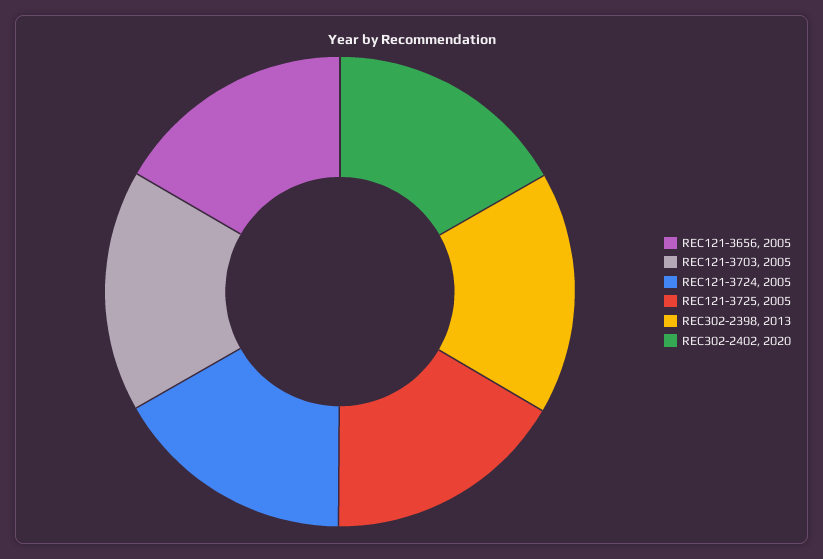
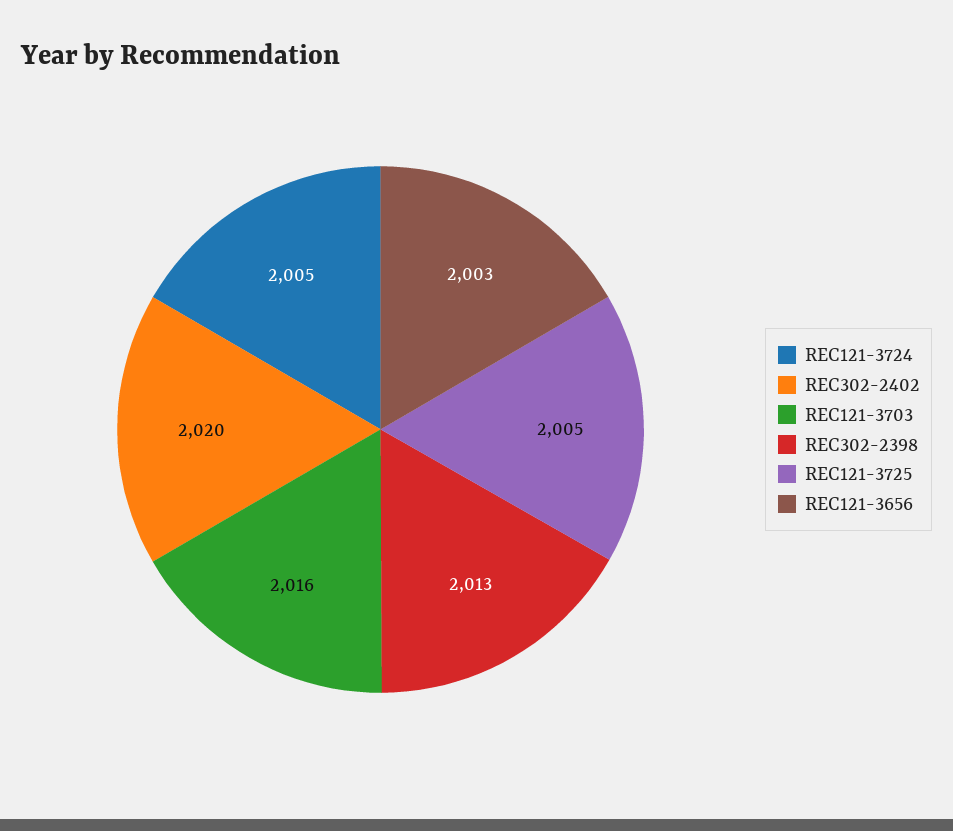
REC121-3656: 2005 -> 2003
REC121-3703: 2005 -> 2016

